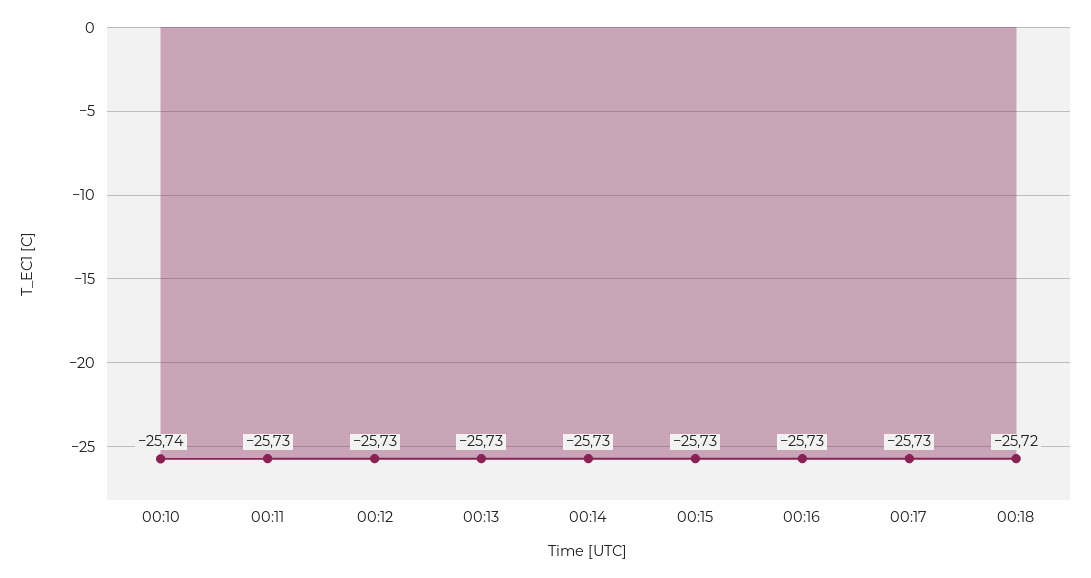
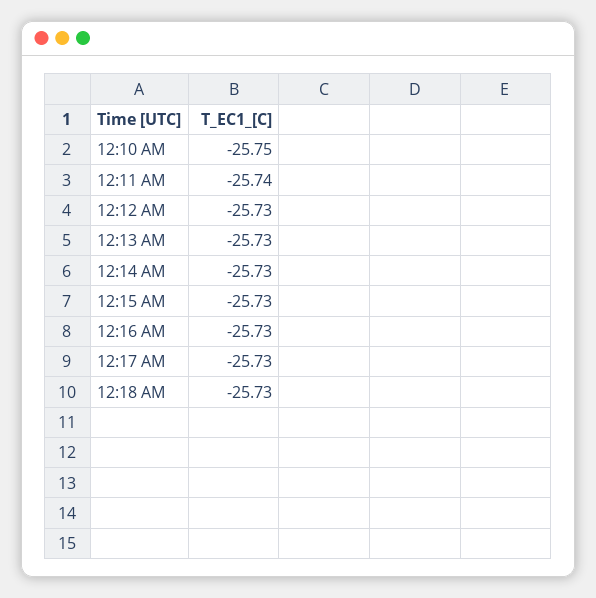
00:10: -25.74 -> -25.75
00:11: -25.73 -> -25.74
00:18: -25.72 -> -25.73

